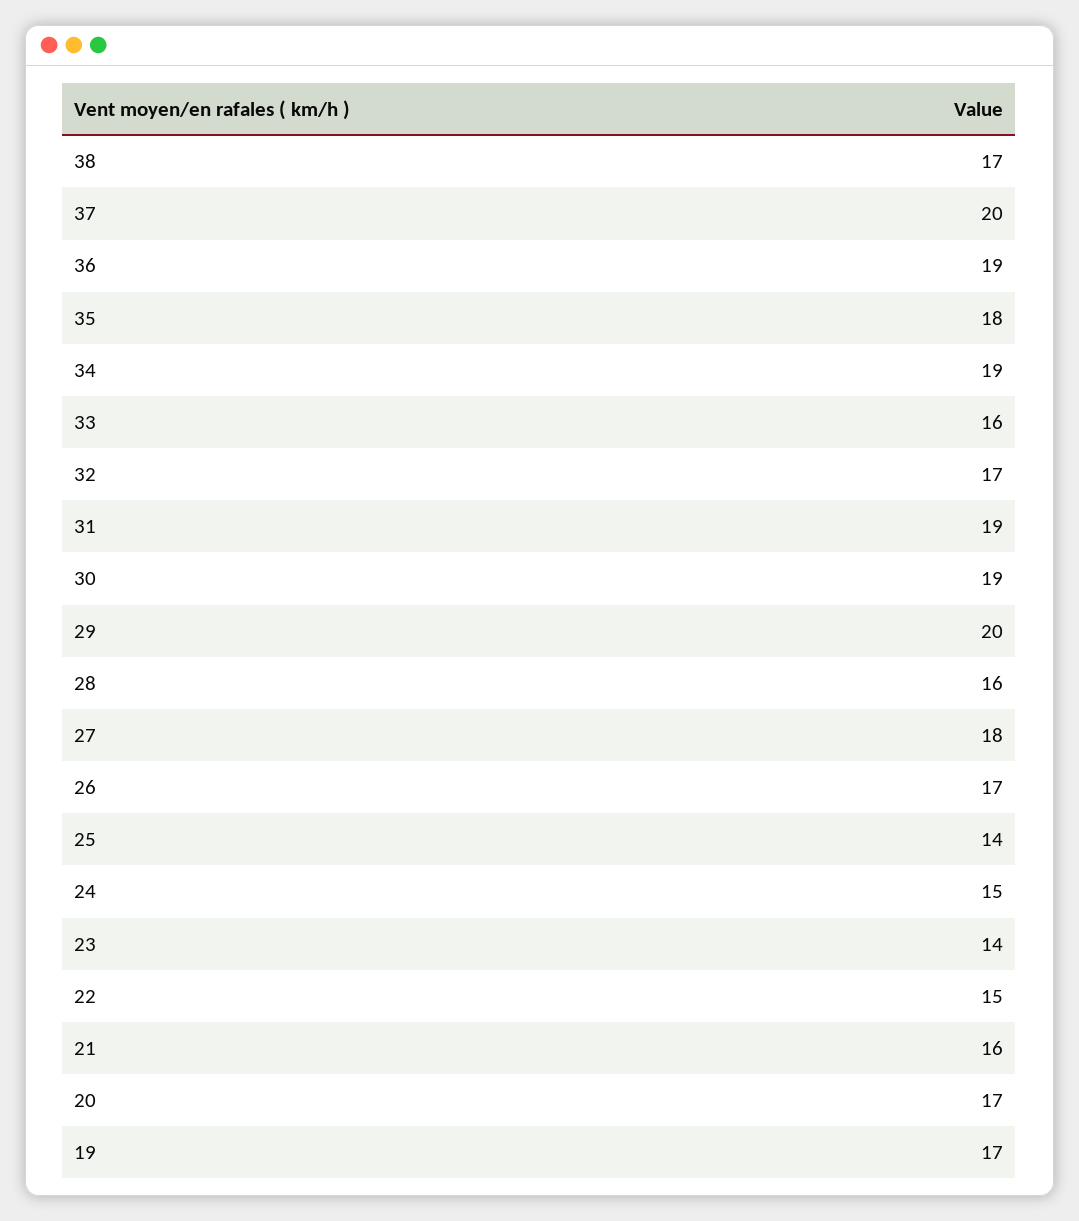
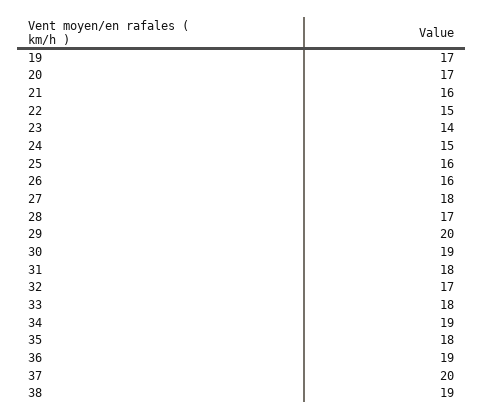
38: 17 -> 19
33: 16 -> 18
31: 19 -> 18
28: 16 -> 17
26: 17 -> 16
25: 14 -> 16

